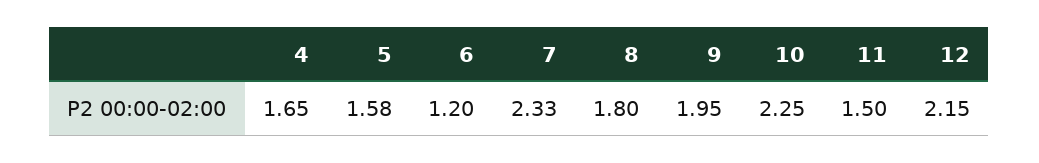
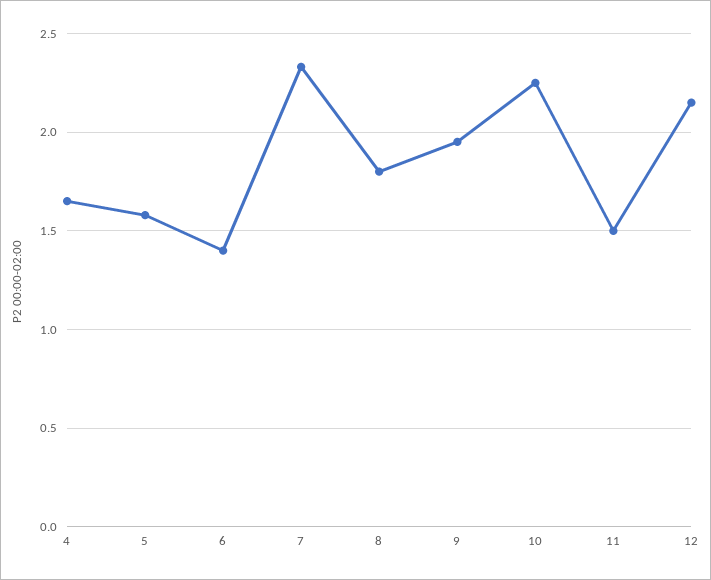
6: 1.2 -> 1.4

